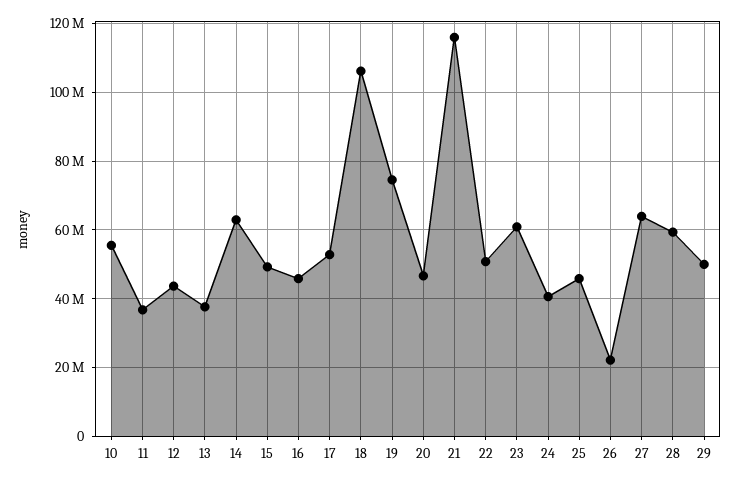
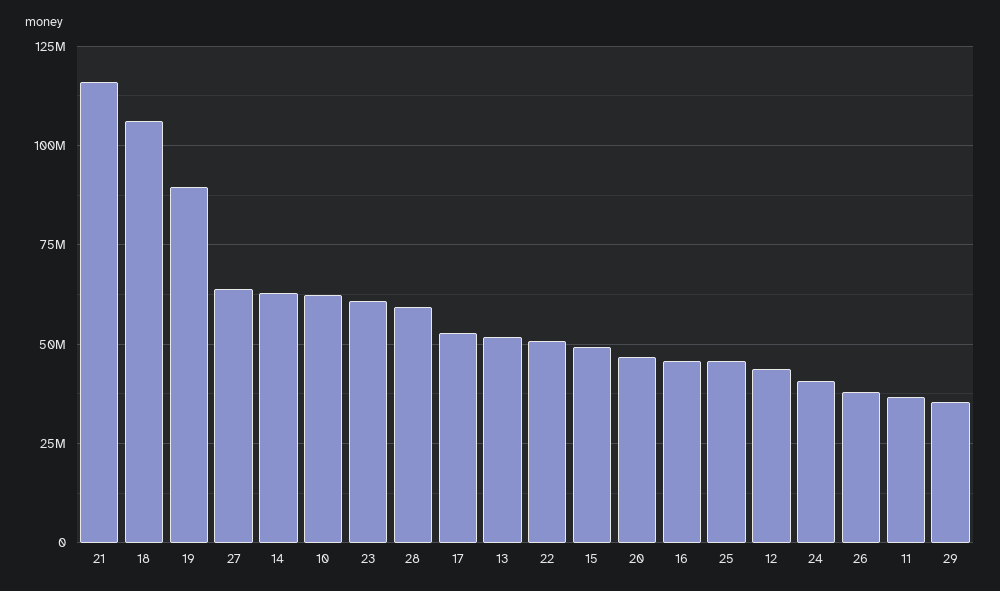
10: 56000000 -> 62500000
13: 38000000 -> 52500000
19: 74000000 -> 90000000
26: 22000000 -> 37500000
29: 50000000 -> 35000000

